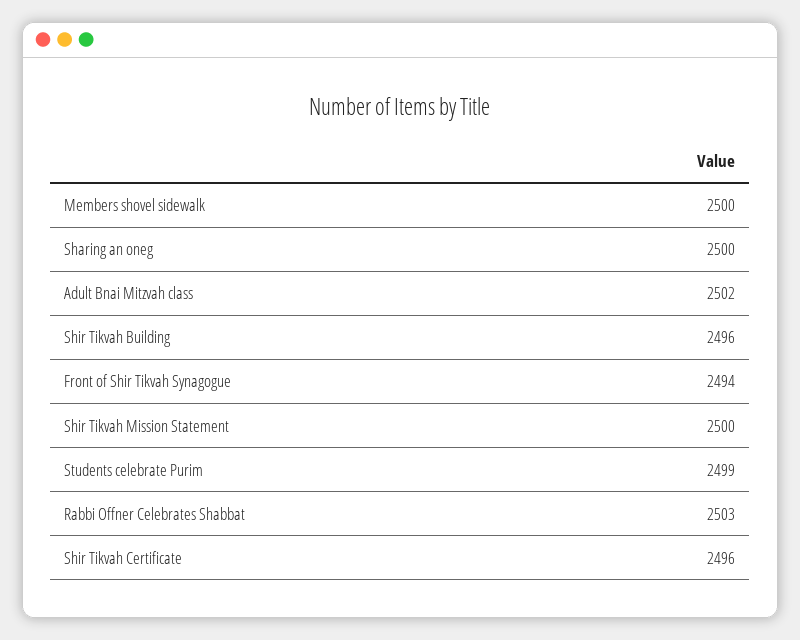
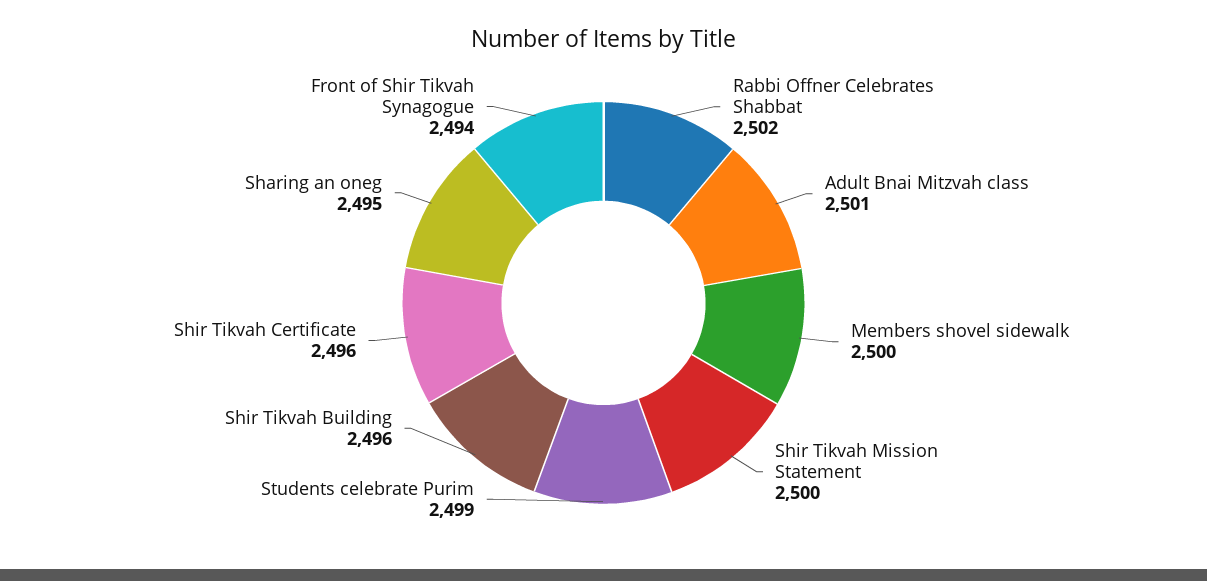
Sharing an oneg: 2500 -> 2495
Adult Bnai Mitzvah class: 2502 -> 2501
Rabbi Offner Celebrates Shabbat: 2503 -> 2502

